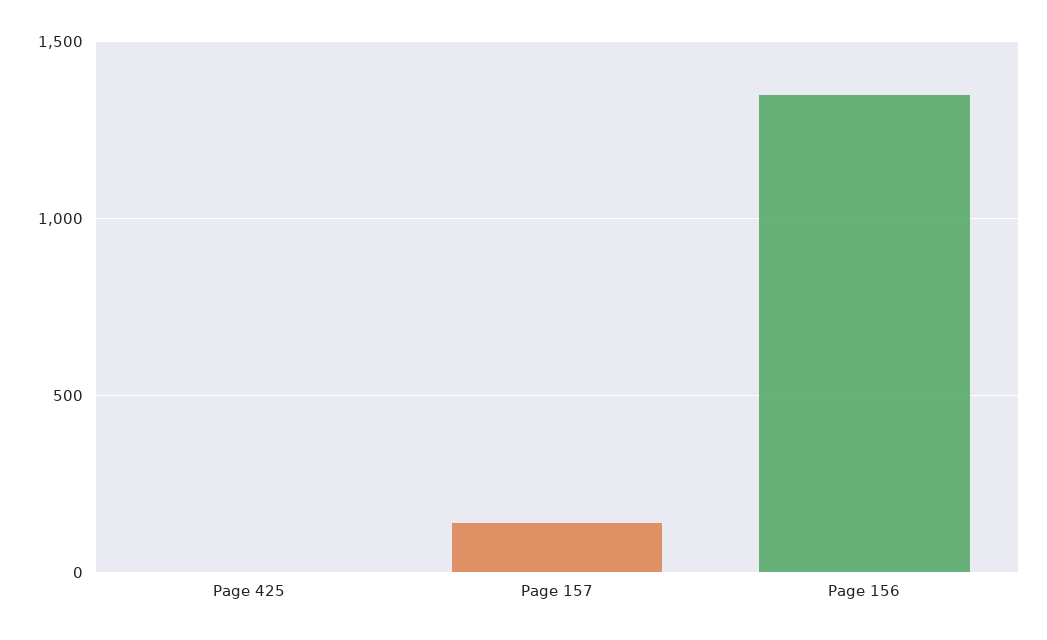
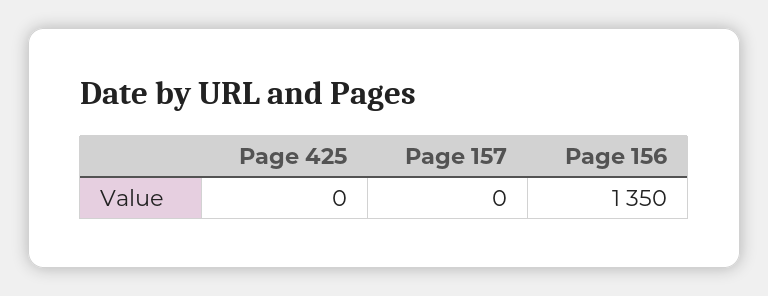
Page 157: 150 -> 0

